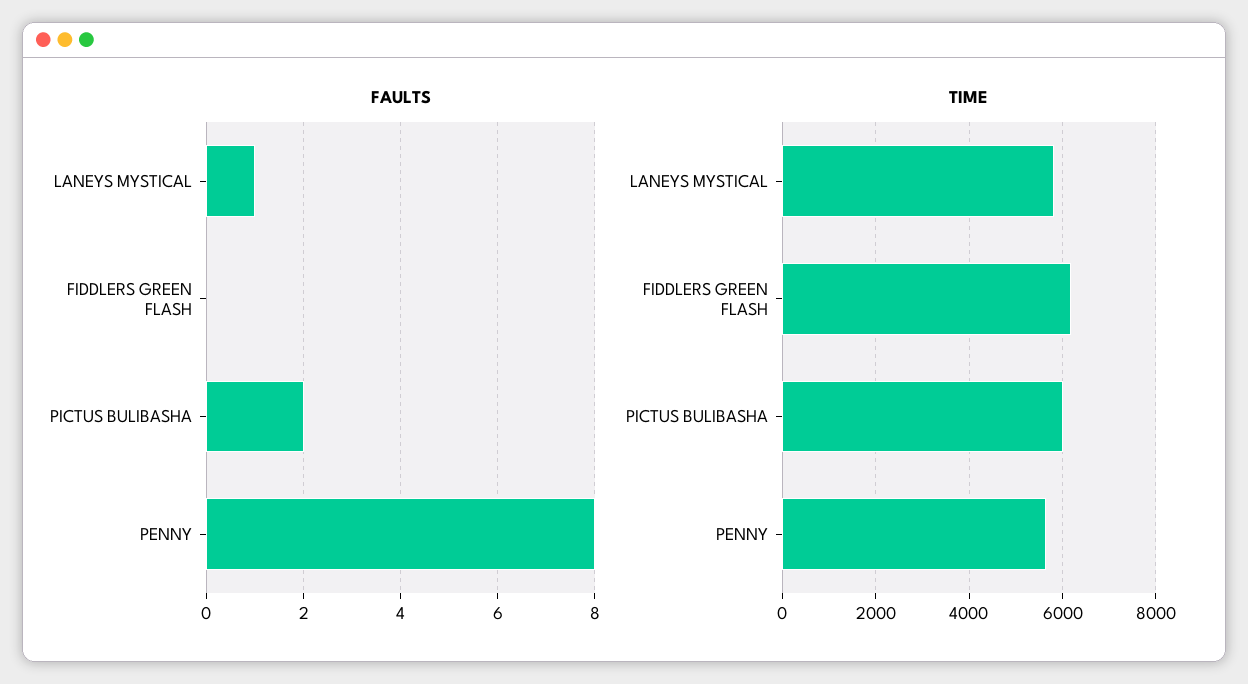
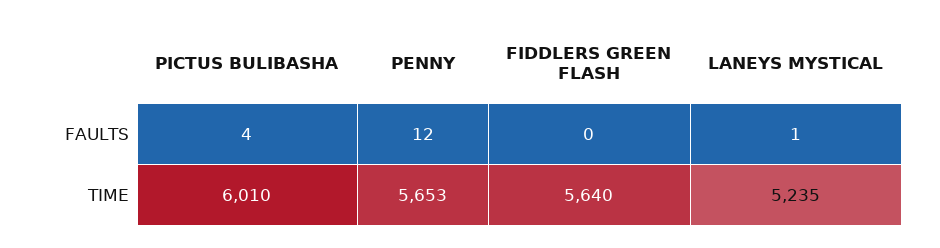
FAULTS, PICTUS BULIBASHA: 2 -> 4
FAULTS, PENNY: 8 -> 12
TIME, LANEYS MYSTICAL: 5800 -> 5235
TIME, FIDDLERS GREEN FLASH: 6200 -> 5640

